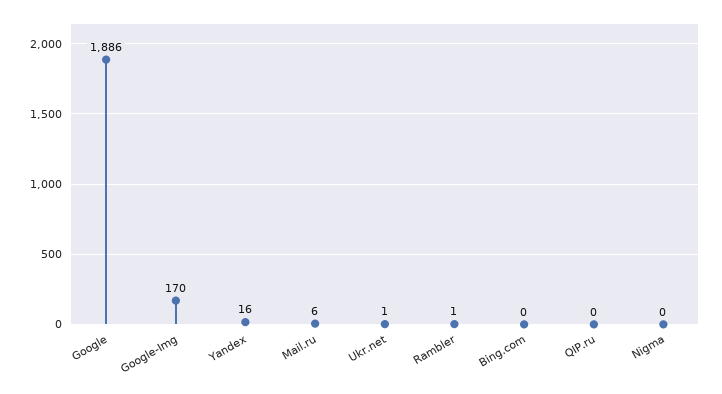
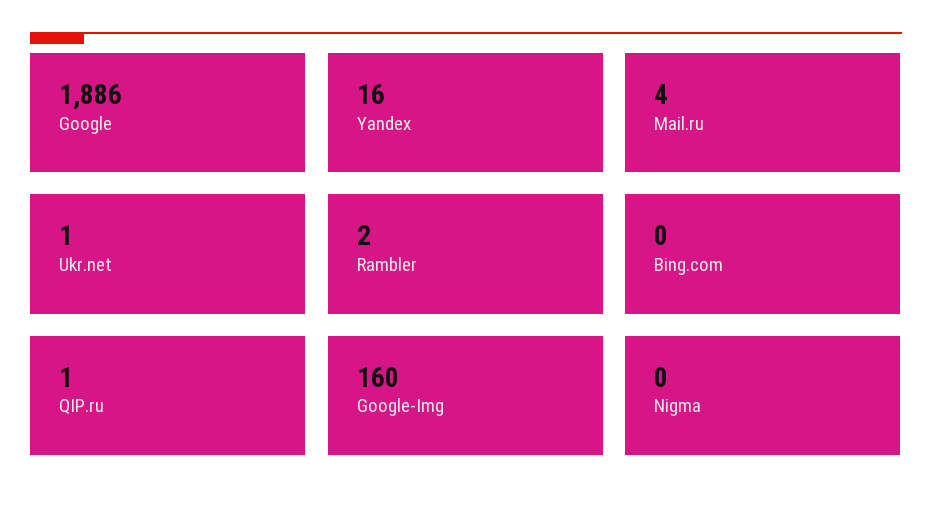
Google-Img: 170 -> 160
Mail.ru: 6 -> 4
Rambler: 1 -> 2
QIP.ru: 0 -> 1

